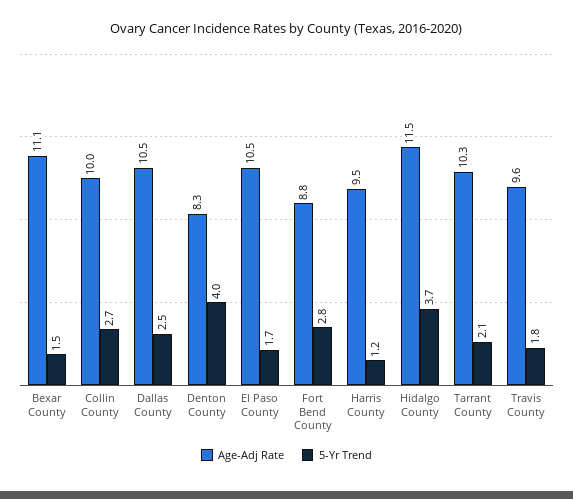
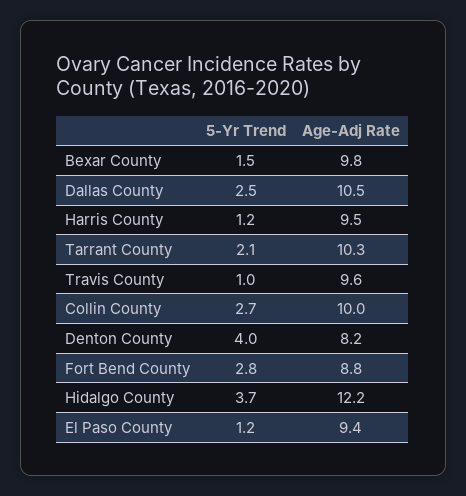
Age-Adj Rate, Bexar County: 11.1 -> 9.8
Age-Adj Rate, Denton County: 8.3 -> 8.2
Age-Adj Rate, El Paso County: 10.5 -> 9.4
5-Yr Trend, El Paso County: 1.7 -> 1.2
Age-Adj Rate, Hidalgo County: 11.5 -> 12.2
5-Yr Trend, Travis County: 1.8 -> 1

